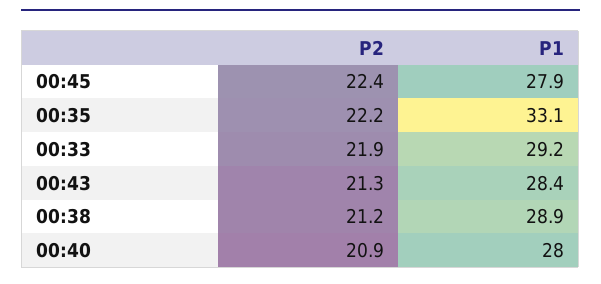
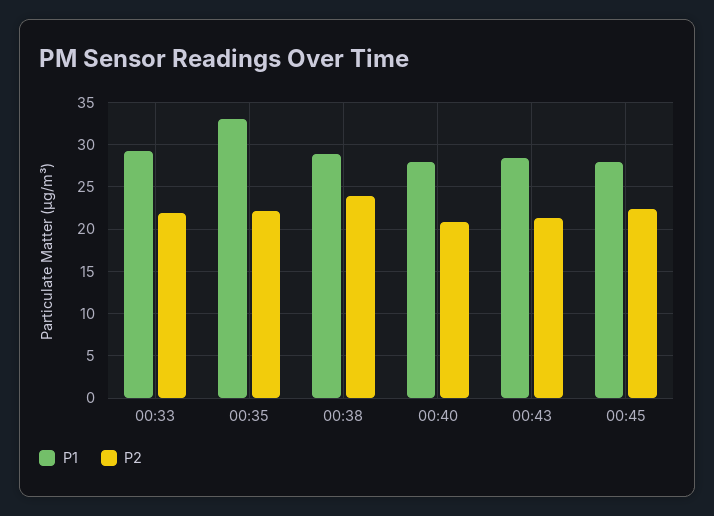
P2, 00:38: 21.2 -> 24

